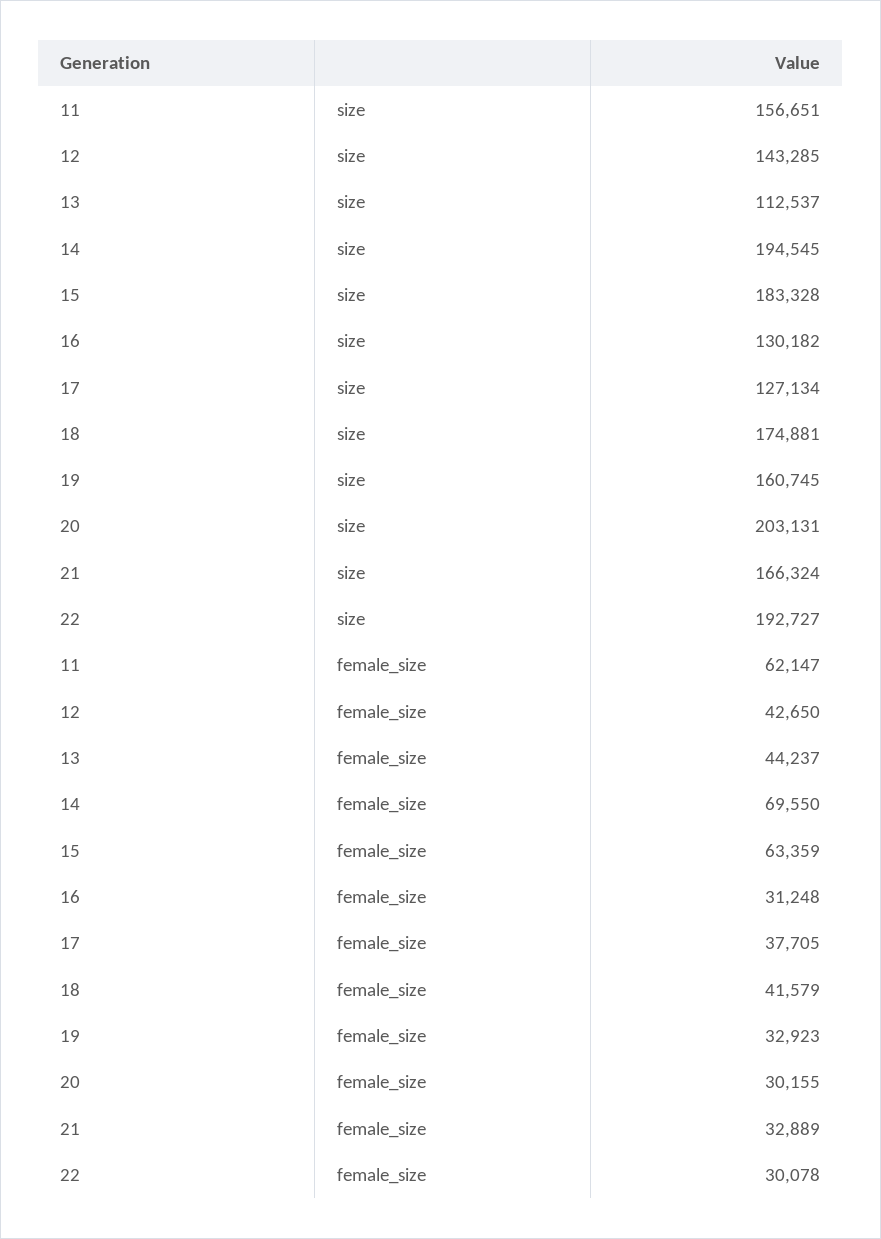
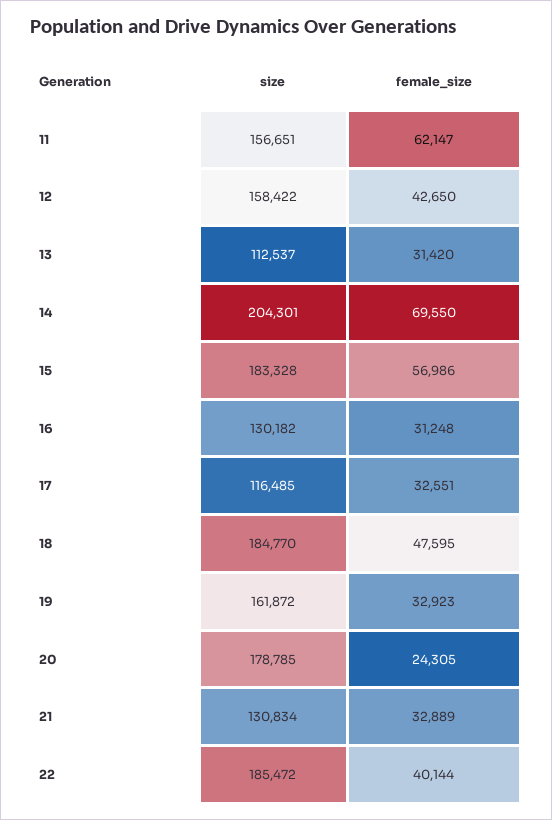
12, size: 143285 -> 158422
14, size: 194545 -> 204301
17, size: 127134 -> 116485
18, size: 174881 -> 184770
19, size: 160745 -> 161872
20, size: 203131 -> 178785
21, size: 166324 -> 130834
22, size: 192727 -> 185472
13, female_size: 44237 -> 31420
15, female_size: 63359 -> 56986
17, female_size: 37705 -> 32551
18, female_size: 41579 -> 47595
20, female_size: 30155 -> 24305
22, female_size: 30078 -> 40144

